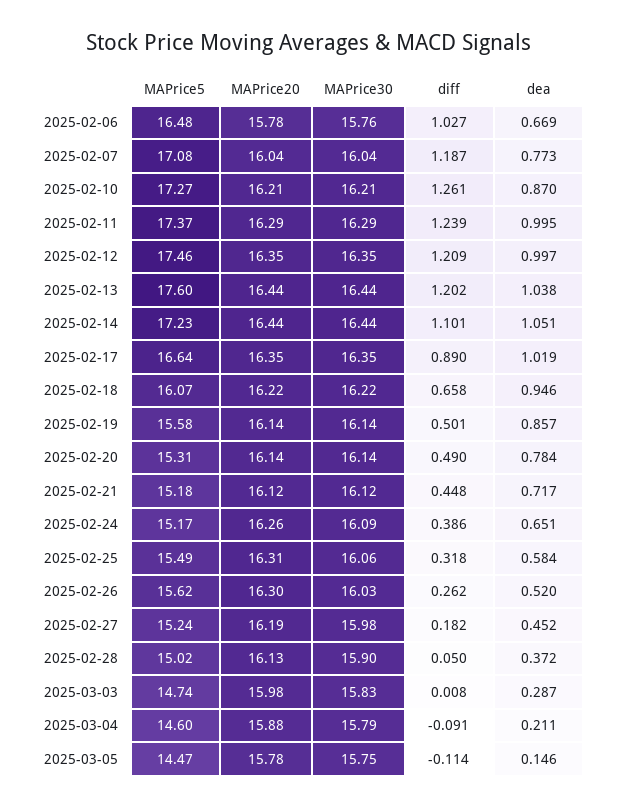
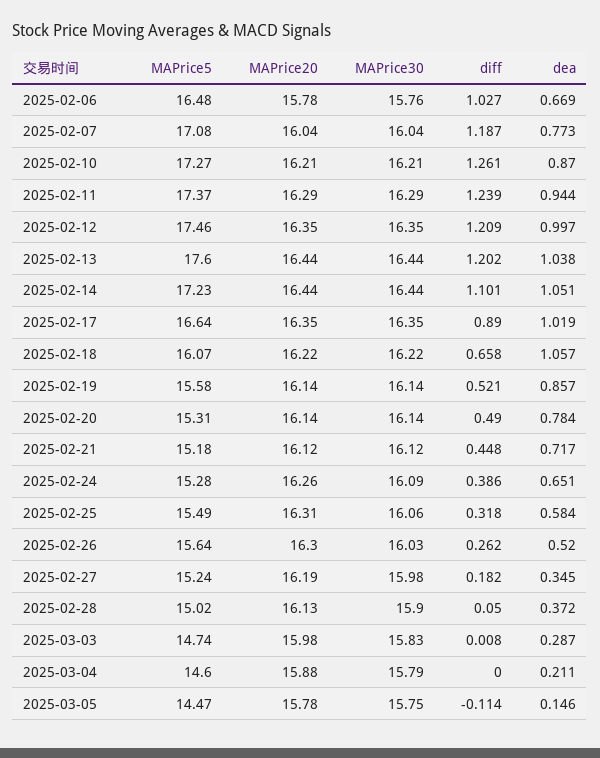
dea, 2025-02-11: 0.995 -> 0.944
dea, 2025-02-18: 0.946 -> 1.057
diff, 2025-02-19: 0.501 -> 0.521
MAPrice5, 2025-02-24: 15.17 -> 15.28
MAPrice5, 2025-02-26: 15.62 -> 15.64
dea, 2025-02-27: 0.452 -> 0.345
diff, 2025-03-04: -0.091 -> 0

